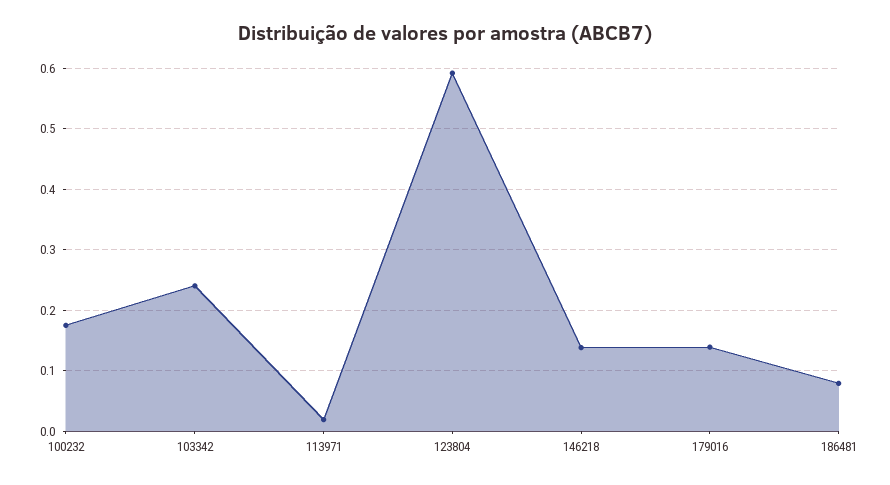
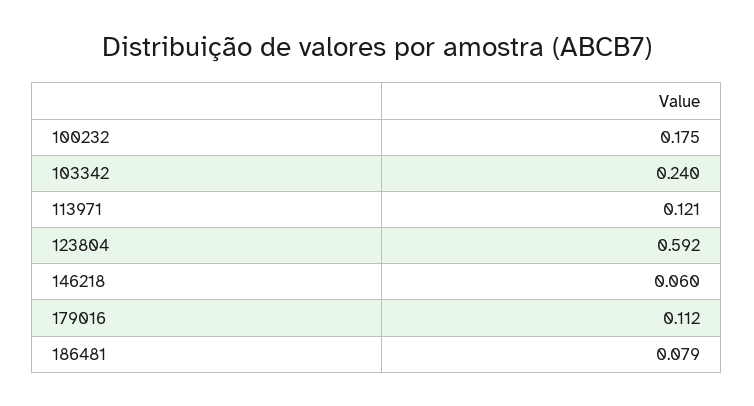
113971: 0.02 -> 0.121
146218: 0.14 -> 0.06
179016: 0.14 -> 0.112

